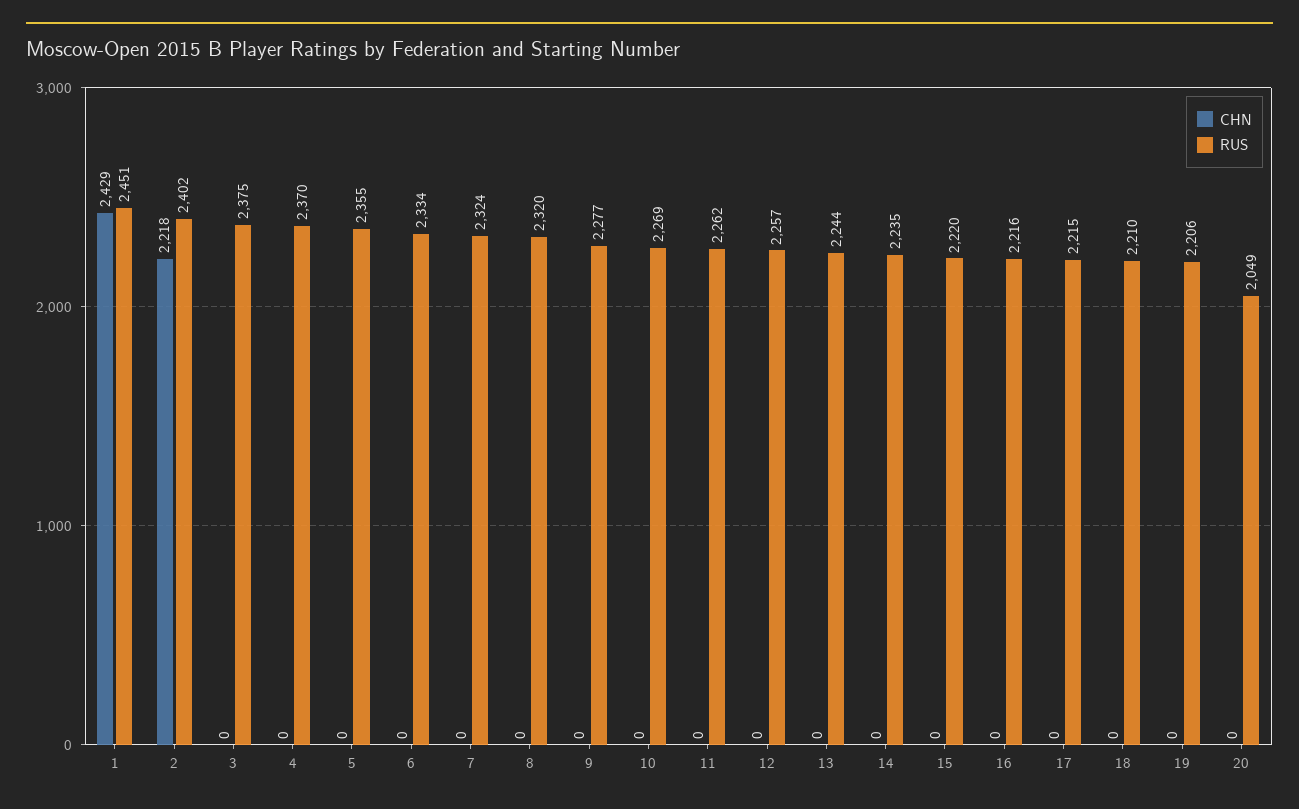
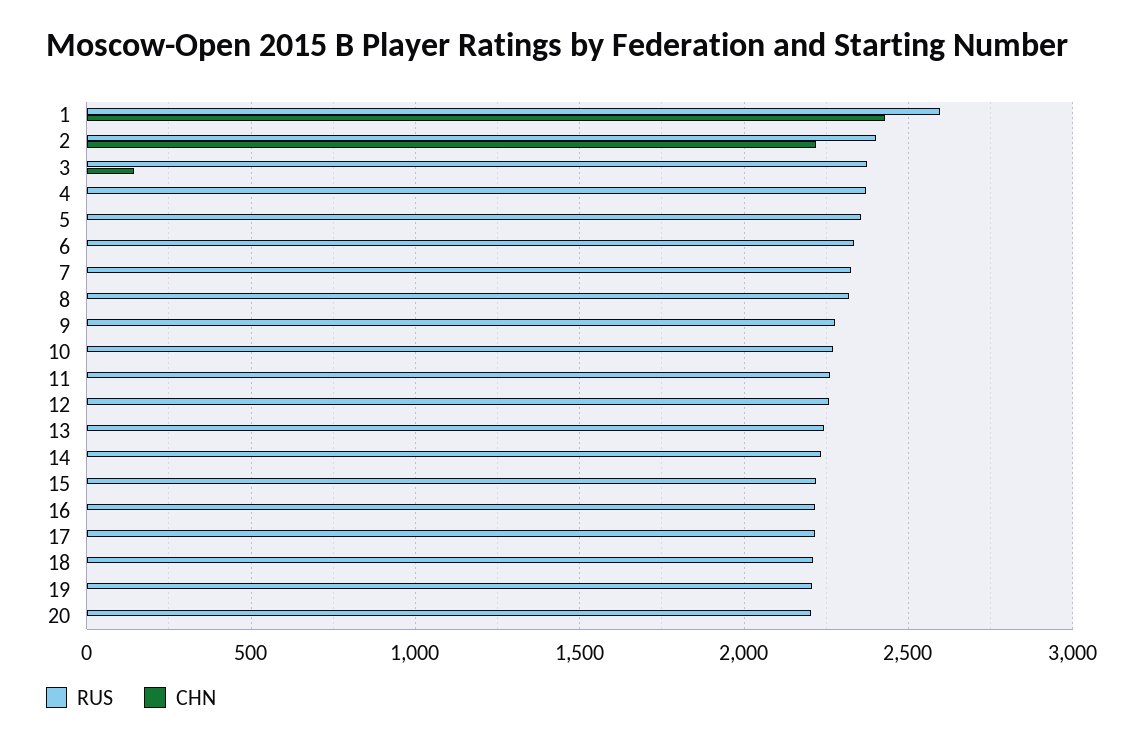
RUS, 1: 2451 -> 2600
CHN, 3: 0 -> 150
RUS, 20: 2049 -> 2200

